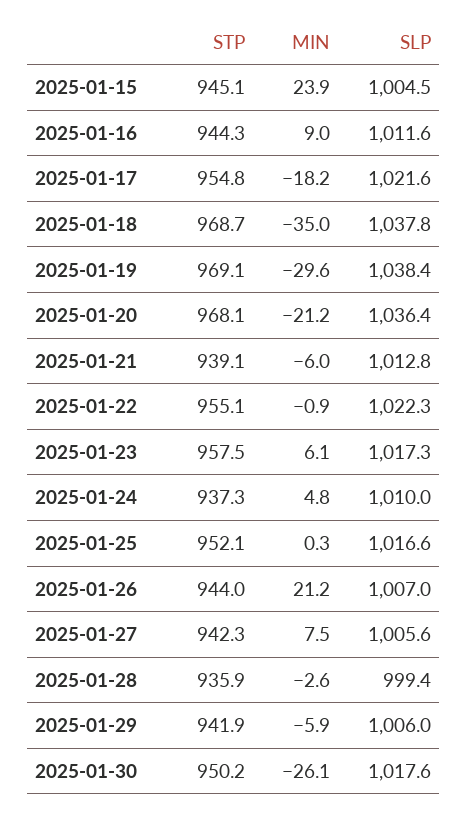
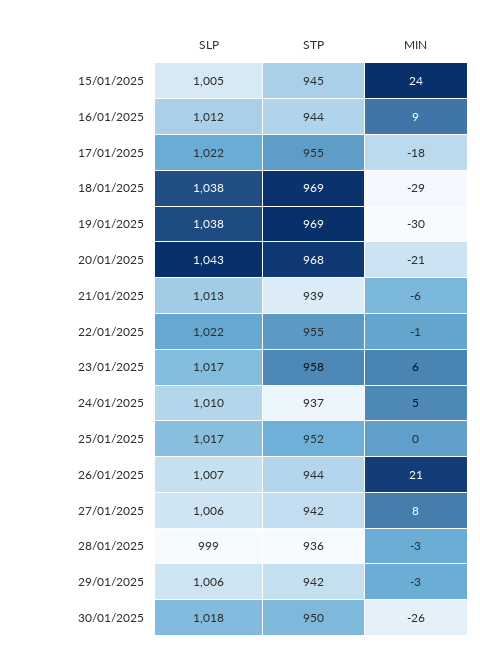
MIN, 2025-01-18: -35 -> -29
SLP, 2025-01-20: 1036.4 -> 1043
MIN, 2025-01-29: -5.9 -> -3

